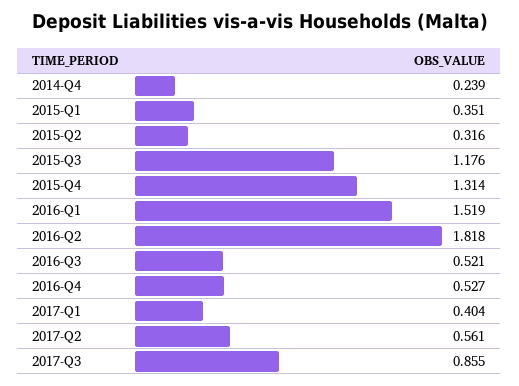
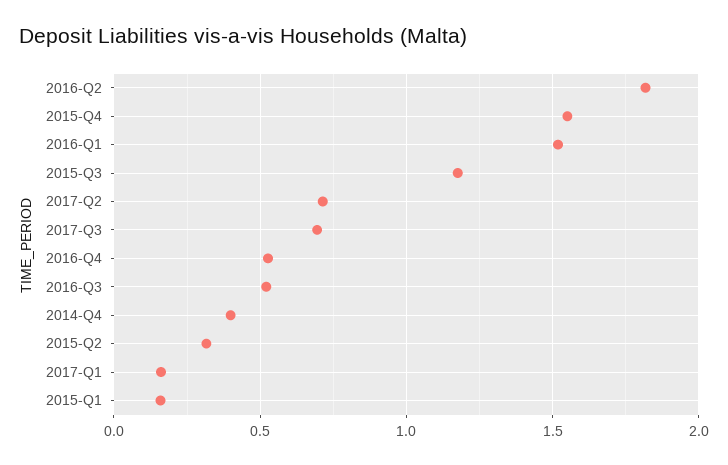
2014-Q4: 0.239 -> 0.4
2015-Q1: 0.351 -> 0.15
2015-Q4: 1.314 -> 1.55
2017-Q1: 0.404 -> 0.15
2017-Q2: 0.561 -> 0.7
2017-Q3: 0.855 -> 0.7

